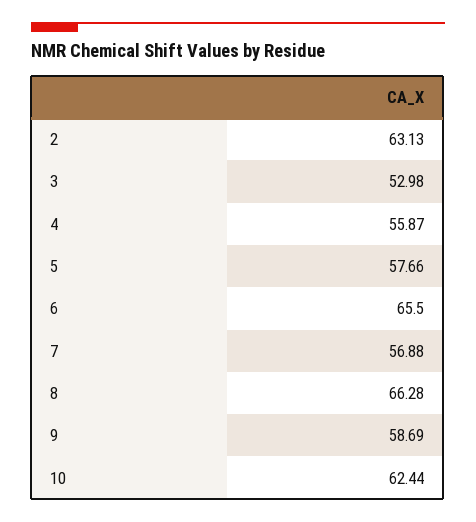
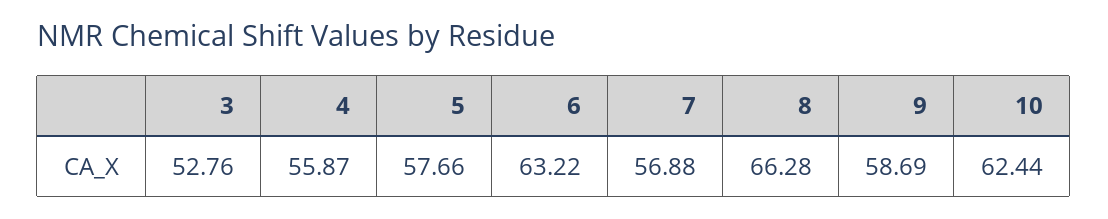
2: 63.13 -> none
3: 52.98 -> 52.76
6: 65.5 -> 63.22

